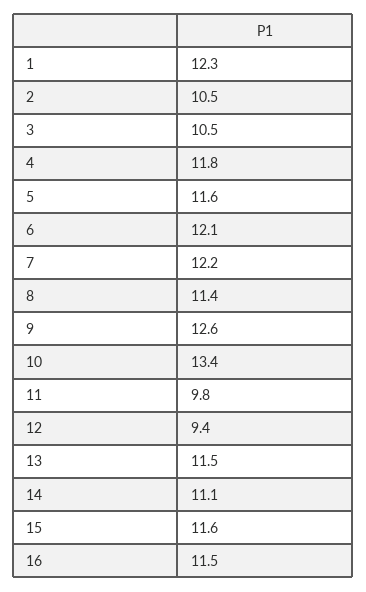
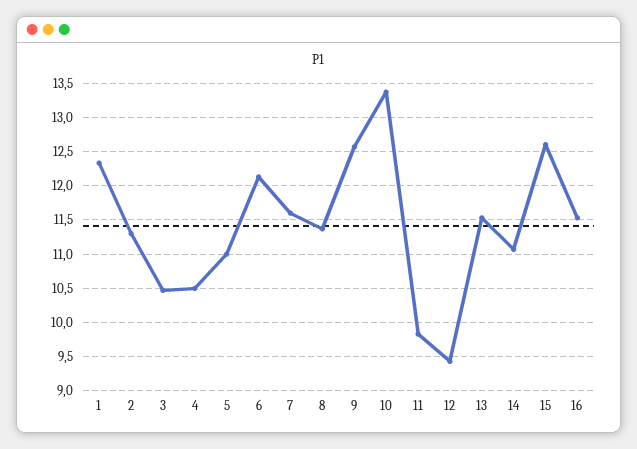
2: 10.5 -> 11.3
4: 11.8 -> 10.5
5: 11.6 -> 11
7: 12.2 -> 11.6
15: 11.6 -> 12.6

